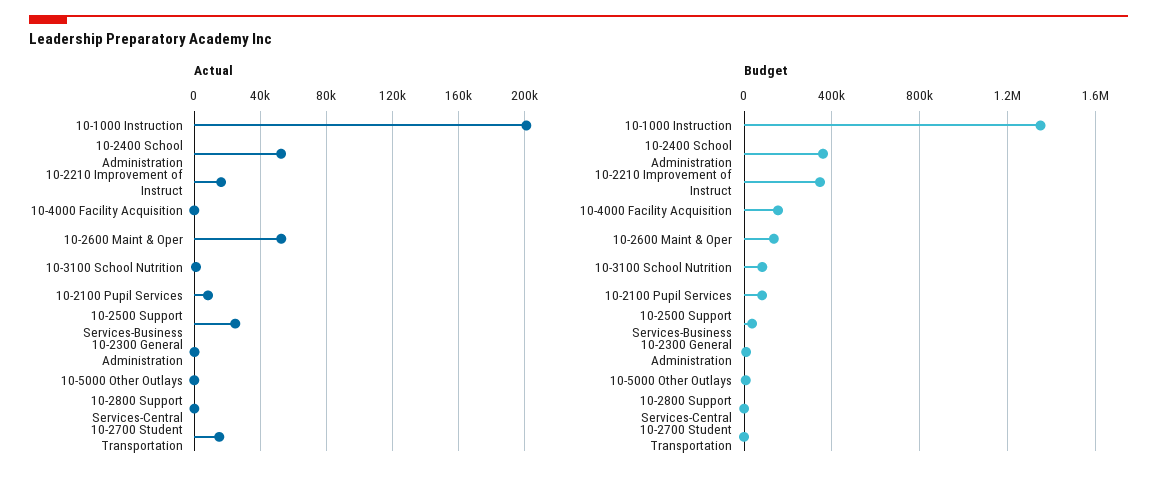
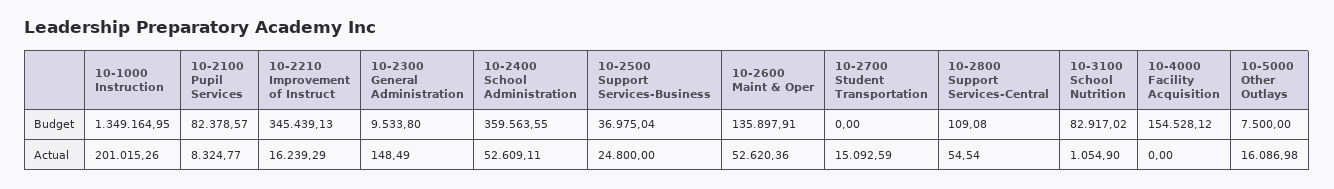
Actual, 10-5000 Other Outlays: 0 -> 16086.98

